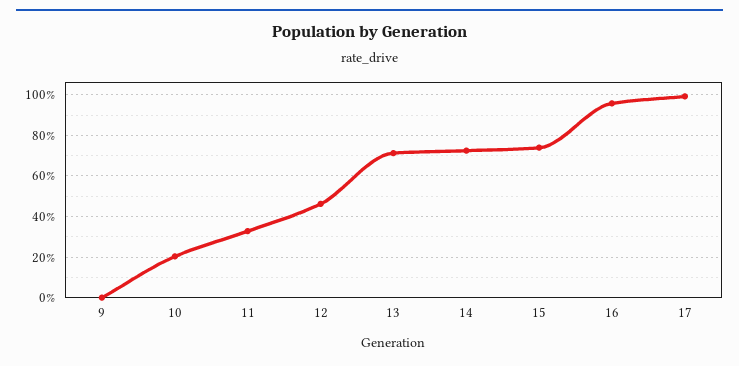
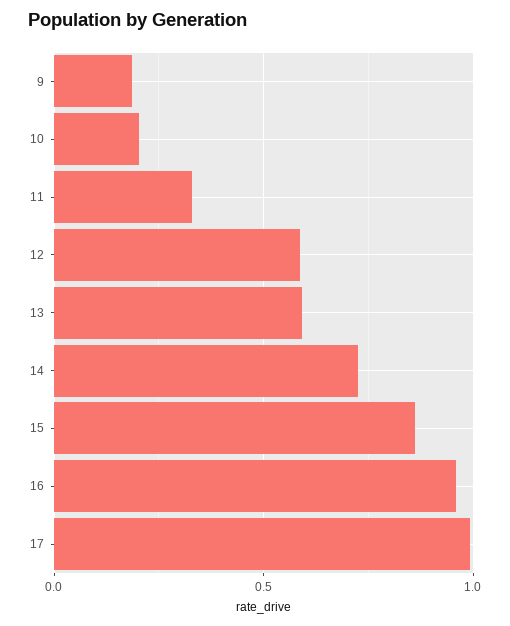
9: 0 -> 0.2
12: 0.45 -> 0.6
13: 0.7 -> 0.6
15: 0.75 -> 0.85

